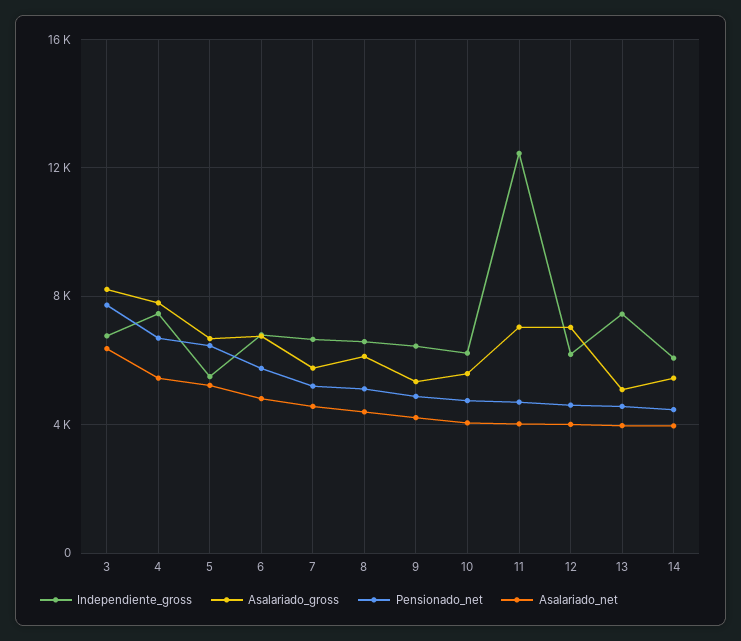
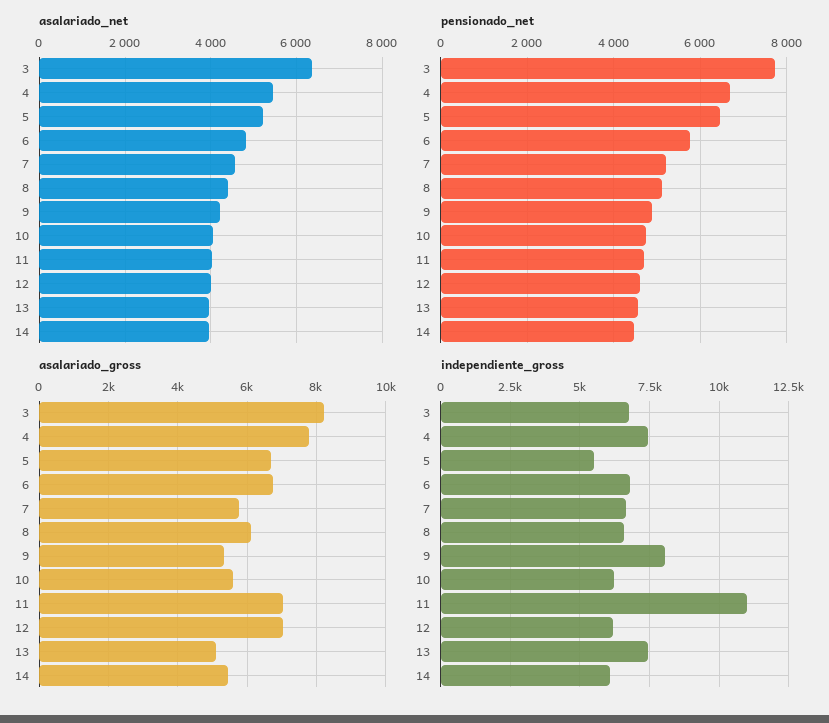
Independiente_gross, 9: 6500 -> 8000
Independiente_gross, 11: 12500 -> 11000

